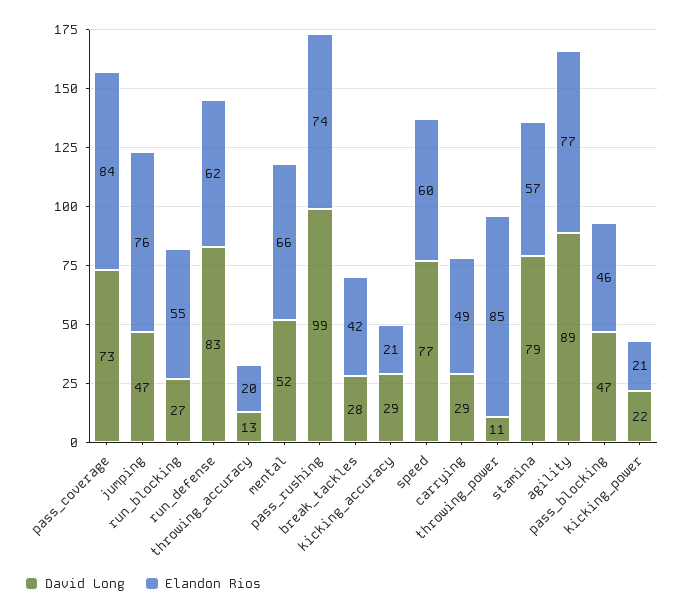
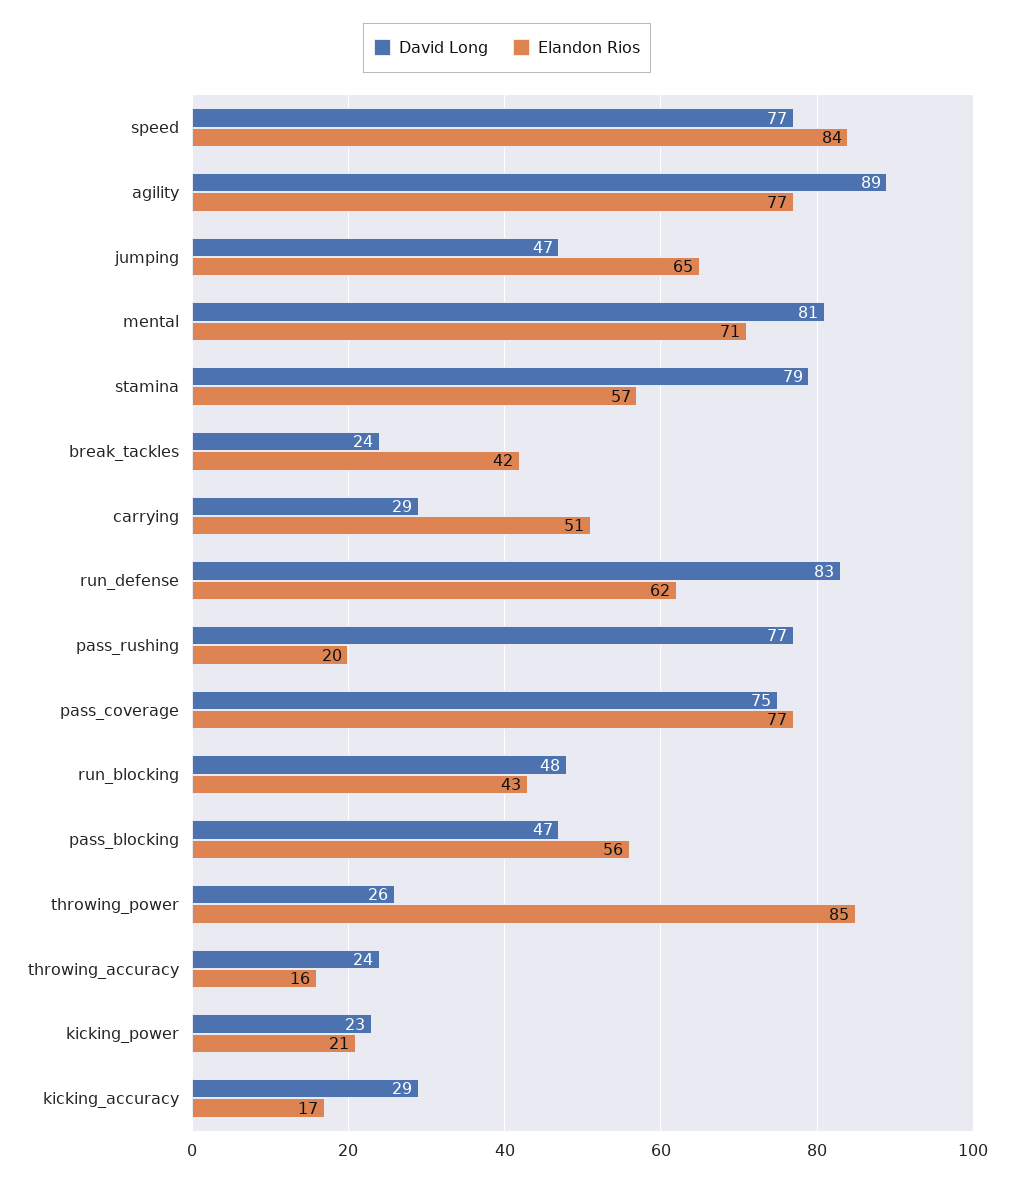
David Long, pass_coverage: 73 -> 75
Elandon Rios, pass_coverage: 84 -> 77
Elandon Rios, jumping: 76 -> 65
David Long, run_blocking: 27 -> 48
Elandon Rios, run_blocking: 55 -> 43
David Long, throwing_accuracy: 13 -> 24
Elandon Rios, throwing_accuracy: 20 -> 16
David Long, mental: 52 -> 81
Elandon Rios, mental: 66 -> 71
David Long, pass_rushing: 99 -> 77
Elandon Rios, pass_rushing: 74 -> 20
David Long, break_tackles: 28 -> 24
Elandon Rios, kicking_accuracy: 21 -> 17
Elandon Rios, speed: 60 -> 84
Elandon Rios, carrying: 49 -> 51
David Long, throwing_power: 11 -> 26
Elandon Rios, pass_blocking: 46 -> 56
David Long, kicking_power: 22 -> 23

